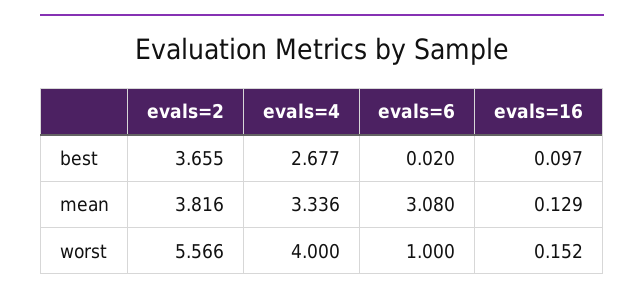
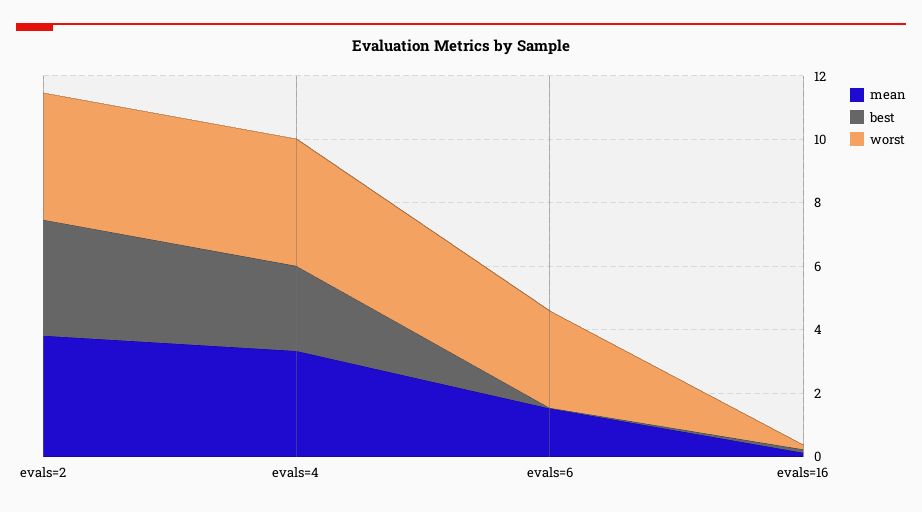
mean, evals=6: 3.08 -> 1.5
worst, evals=2: 5.566 -> 4
worst, evals=6: 1 -> 3

